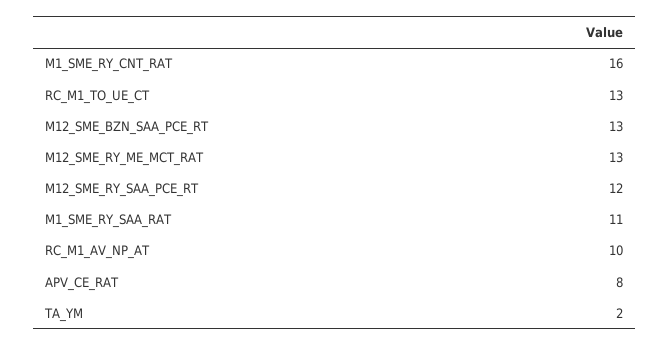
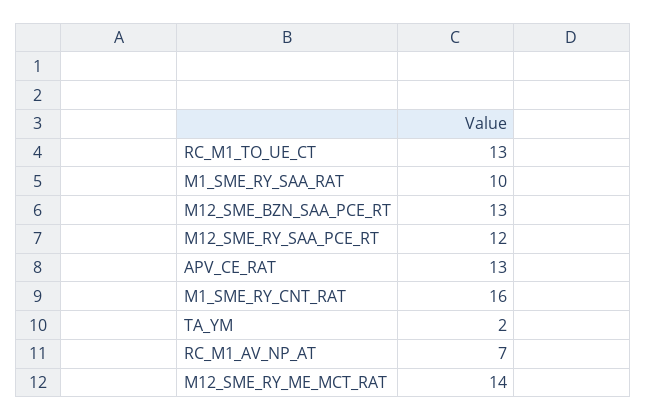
M12_SME_RY_ME_MCT_RAT: 13 -> 14
M1_SME_RY_SAA_RAT: 11 -> 10
RC_M1_AV_NP_AT: 10 -> 7
APV_CE_RAT: 8 -> 13

